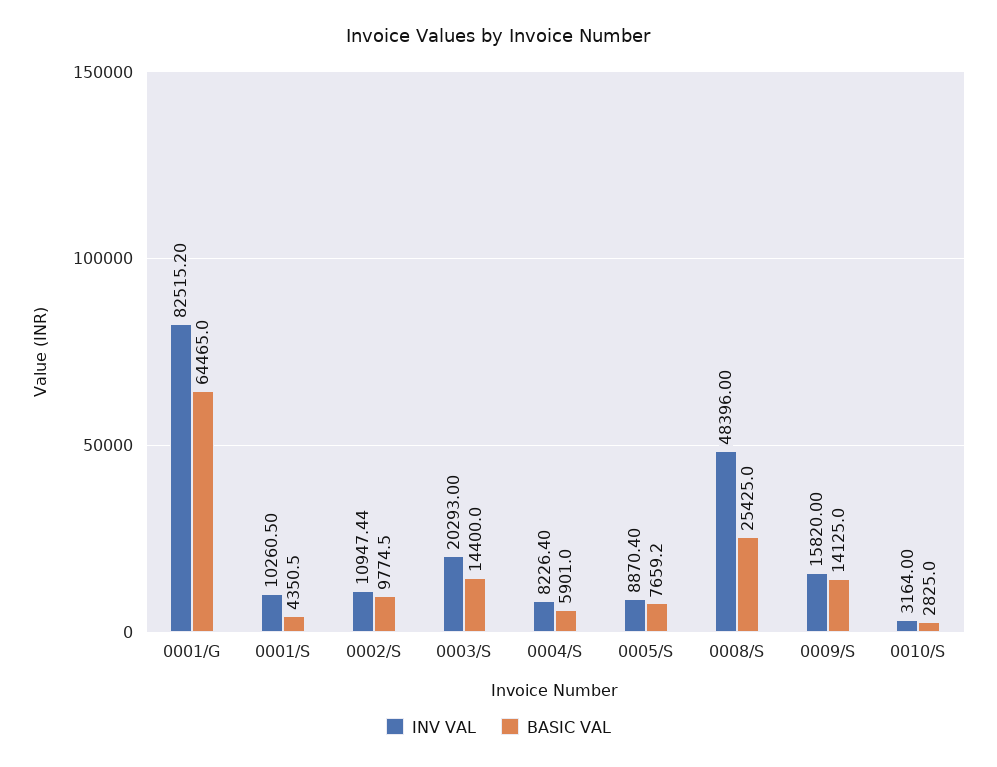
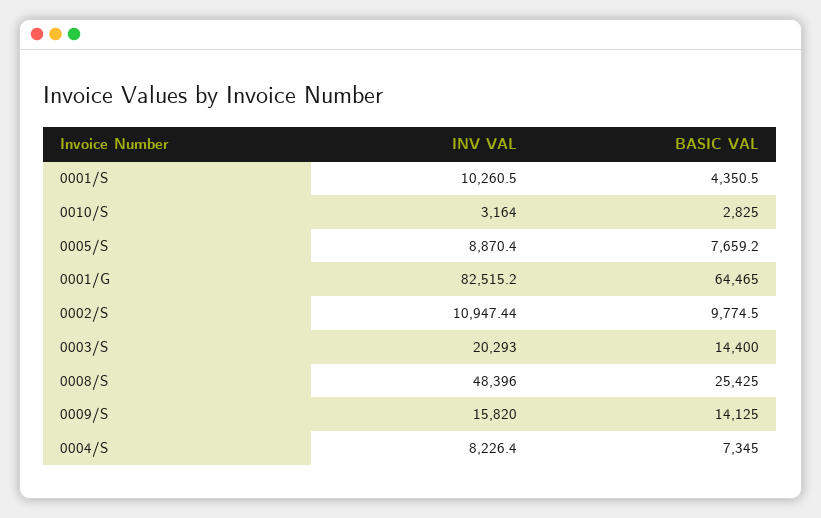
BASIC VAL, 0004/S: 5901 -> 7345

